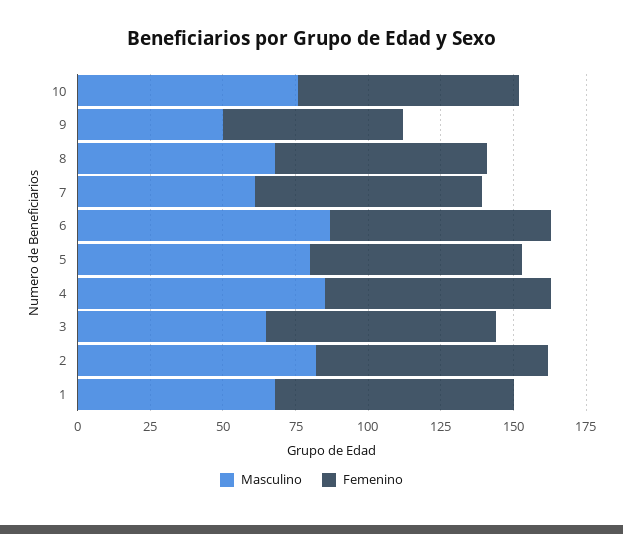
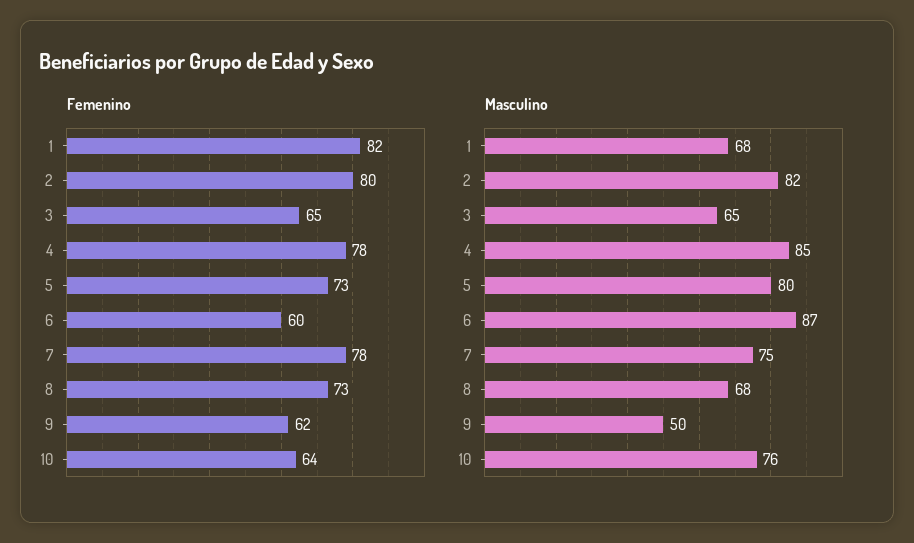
Femenino, 10: 75 -> 64
Masculino, 7: 60 -> 75
Femenino, 6: 75 -> 60
Femenino, 3: 80 -> 65

